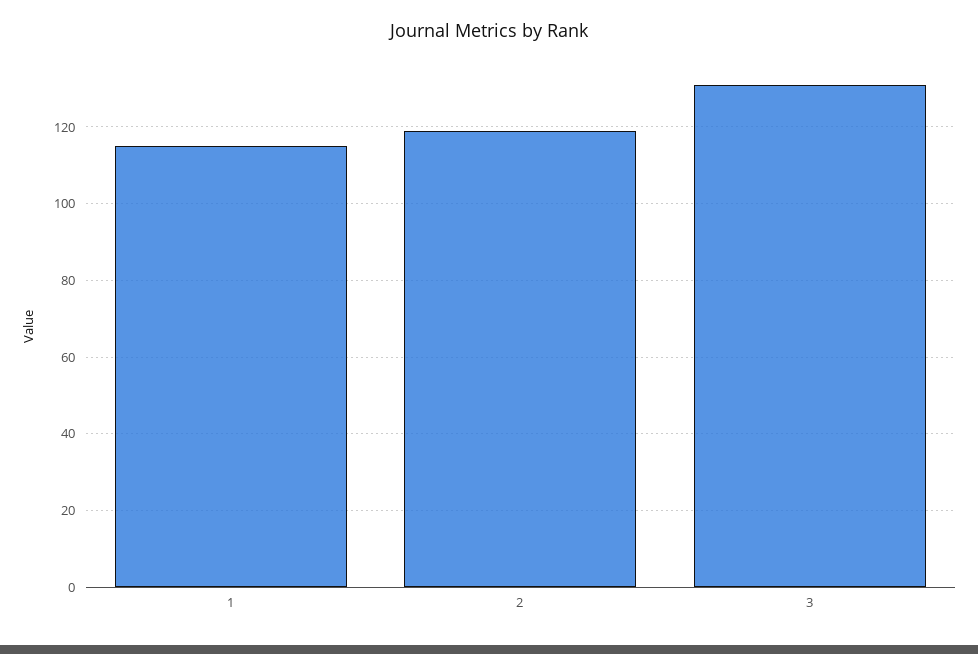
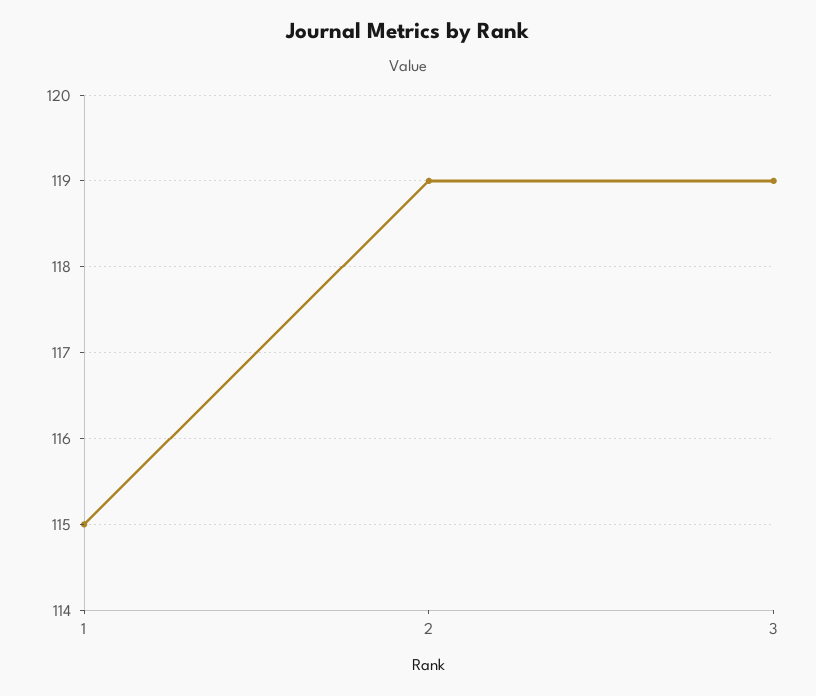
3: 130 -> 119

